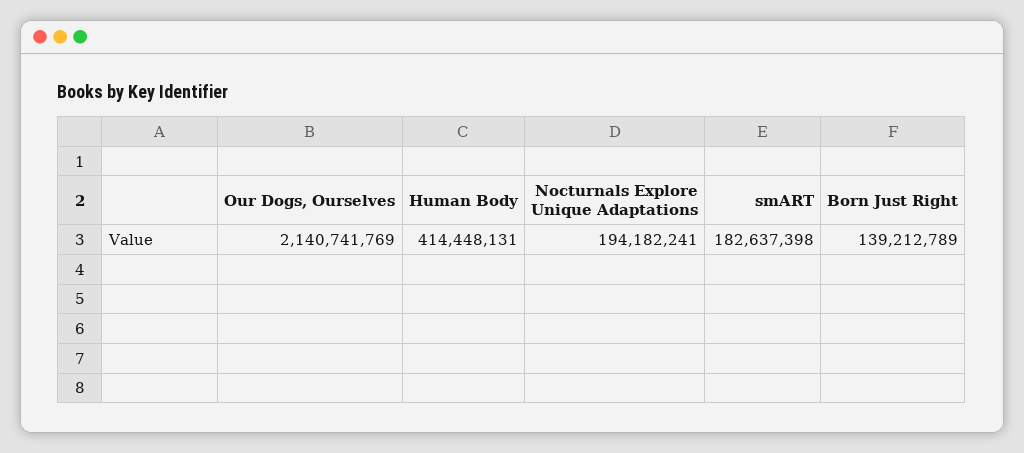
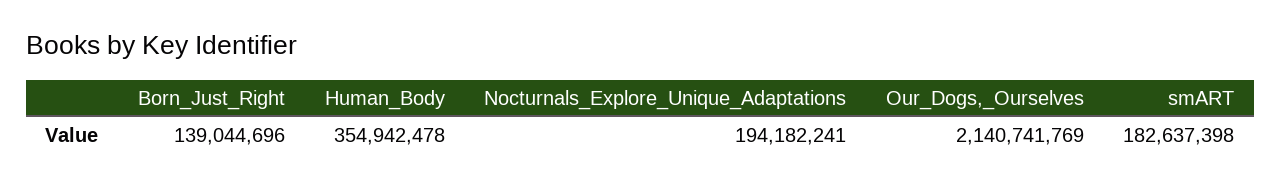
Human Body: 414448131 -> 354942478
Born Just Right: 139212789 -> 139044696

